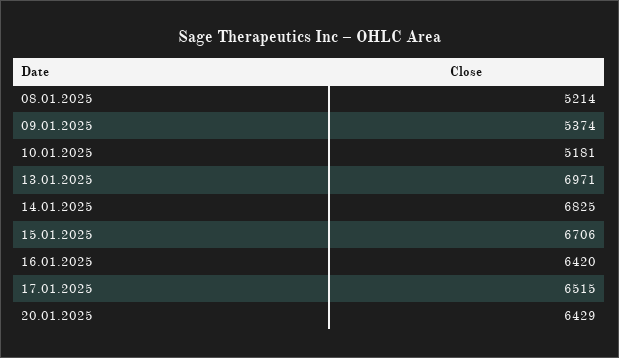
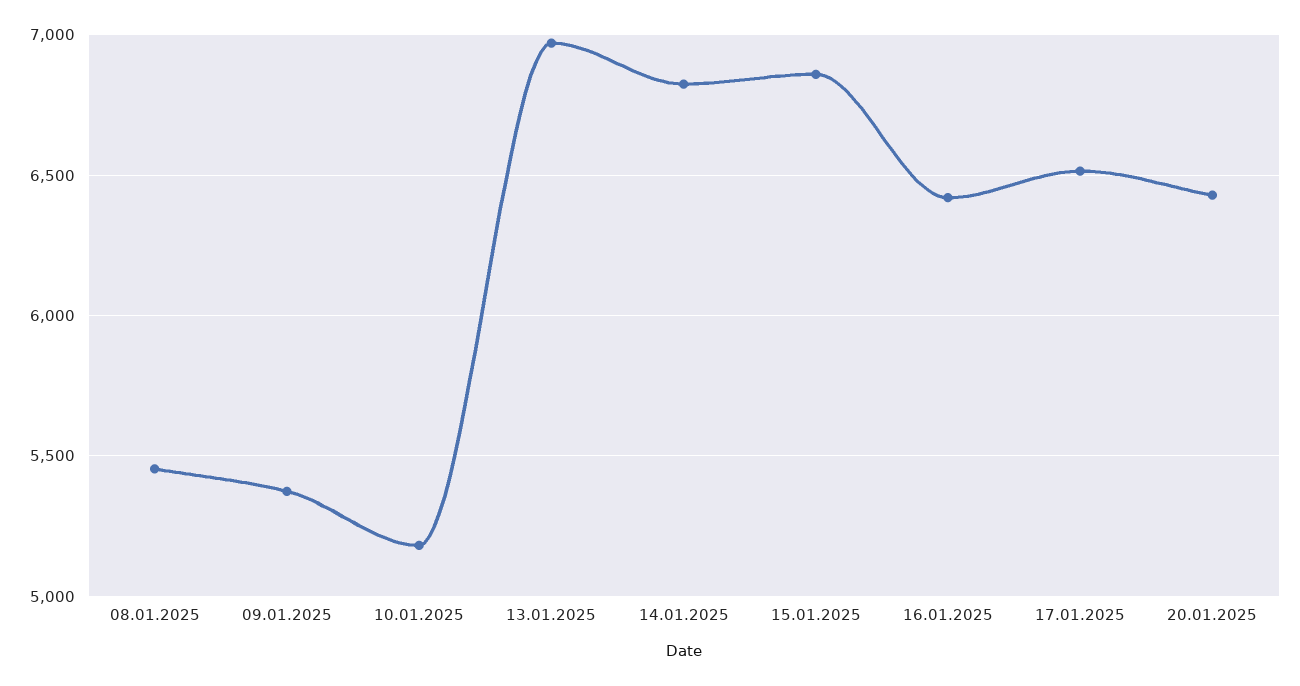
08.01.2025: 5214 -> 5450
15.01.2025: 6706 -> 6850

